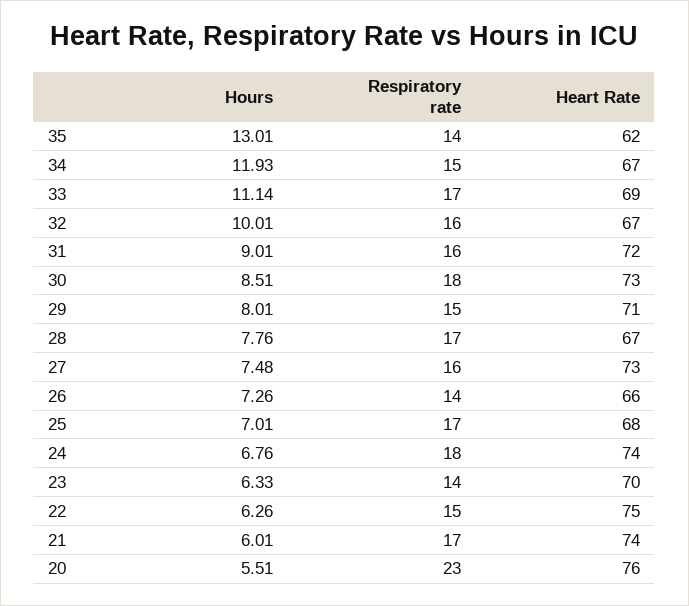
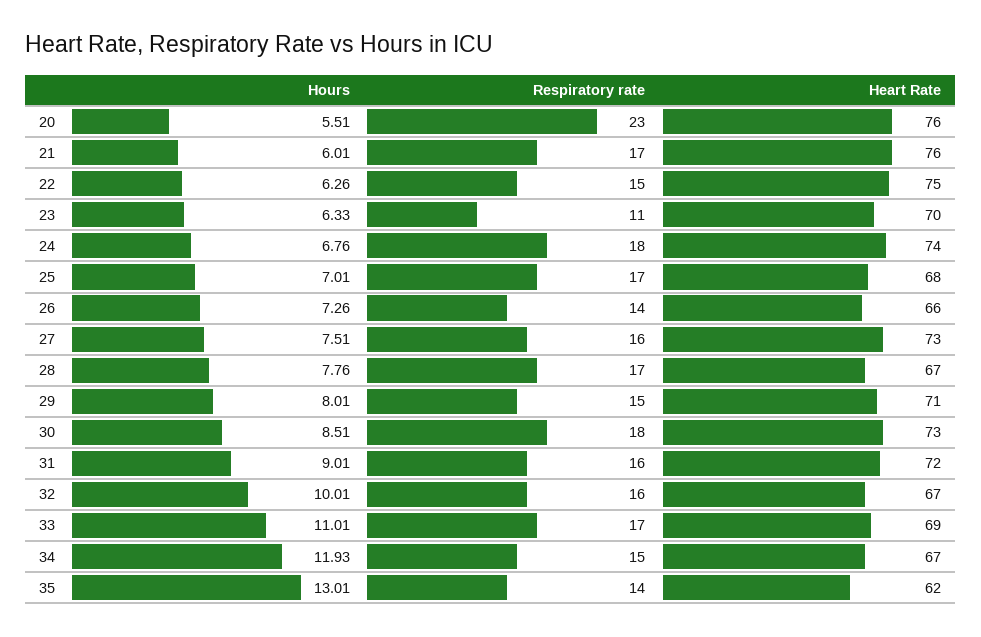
Hours, 33: 11.14 -> 11.01
Hours, 27: 7.48 -> 7.51
Respiratory rate, 23: 14 -> 11
Heart Rate, 21: 74 -> 76

